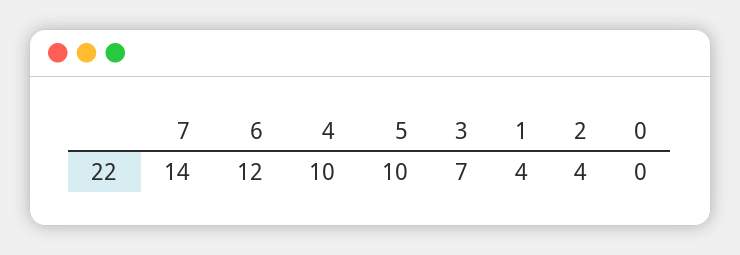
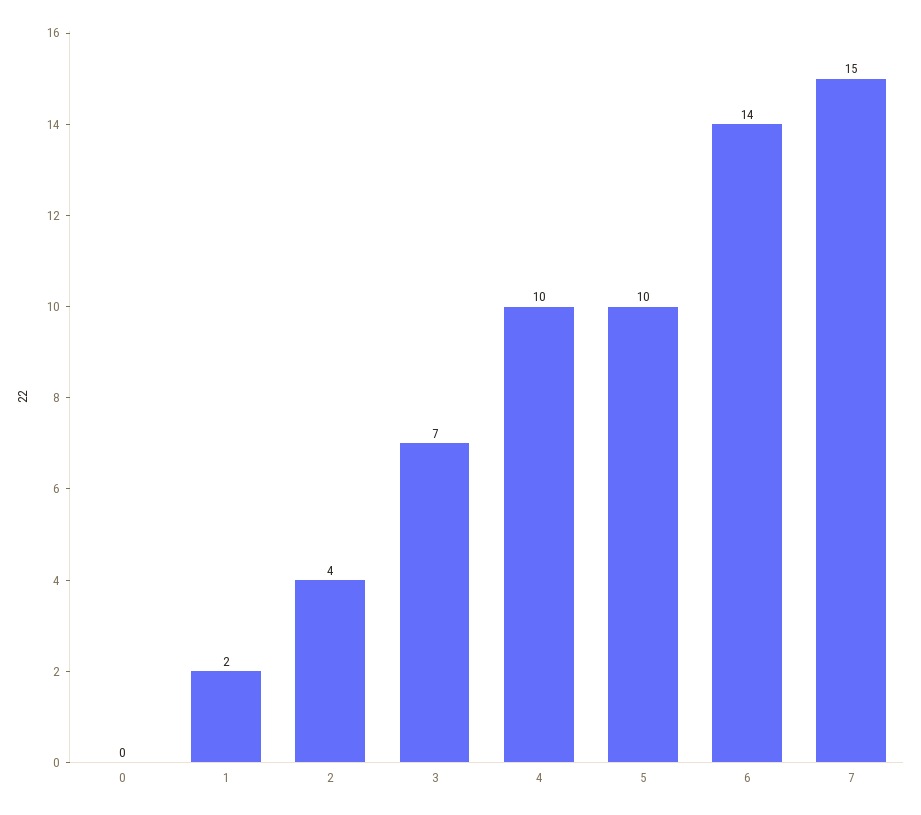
7: 14 -> 15
6: 12 -> 14
1: 4 -> 2

